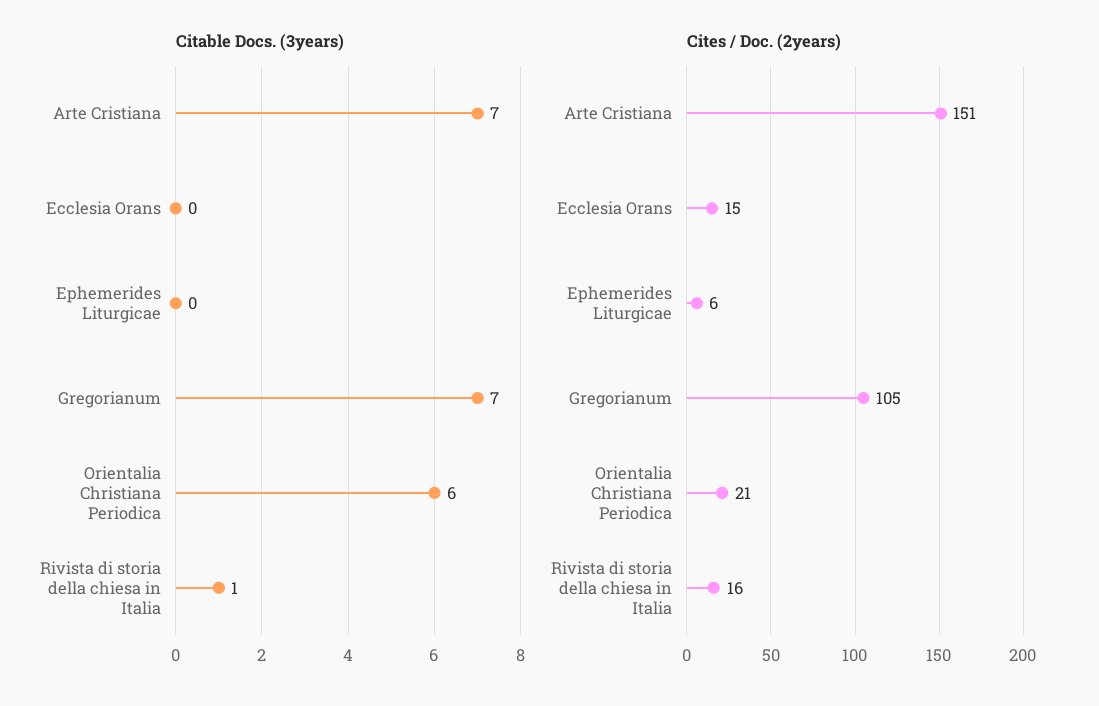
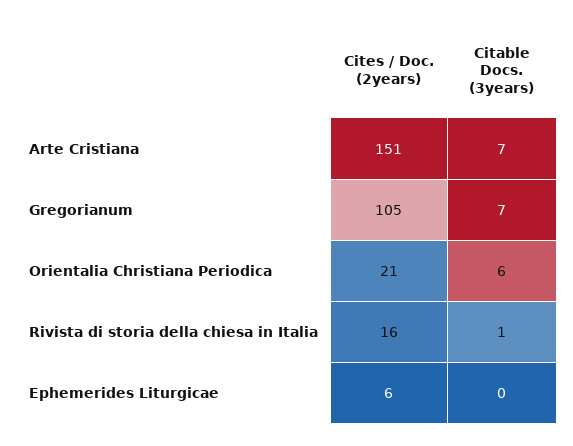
Citable Docs. (3years), Ecclesia Orans: 0 -> none
Cites / Doc. (2years), Ecclesia Orans: 15 -> none

